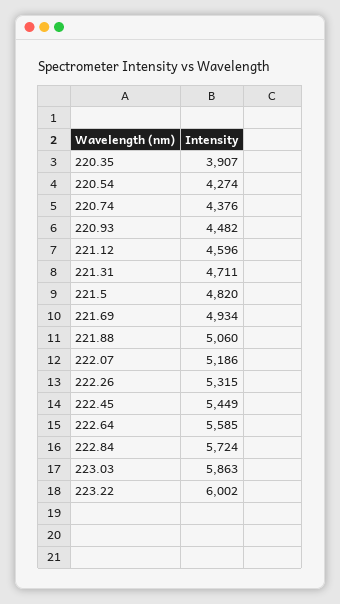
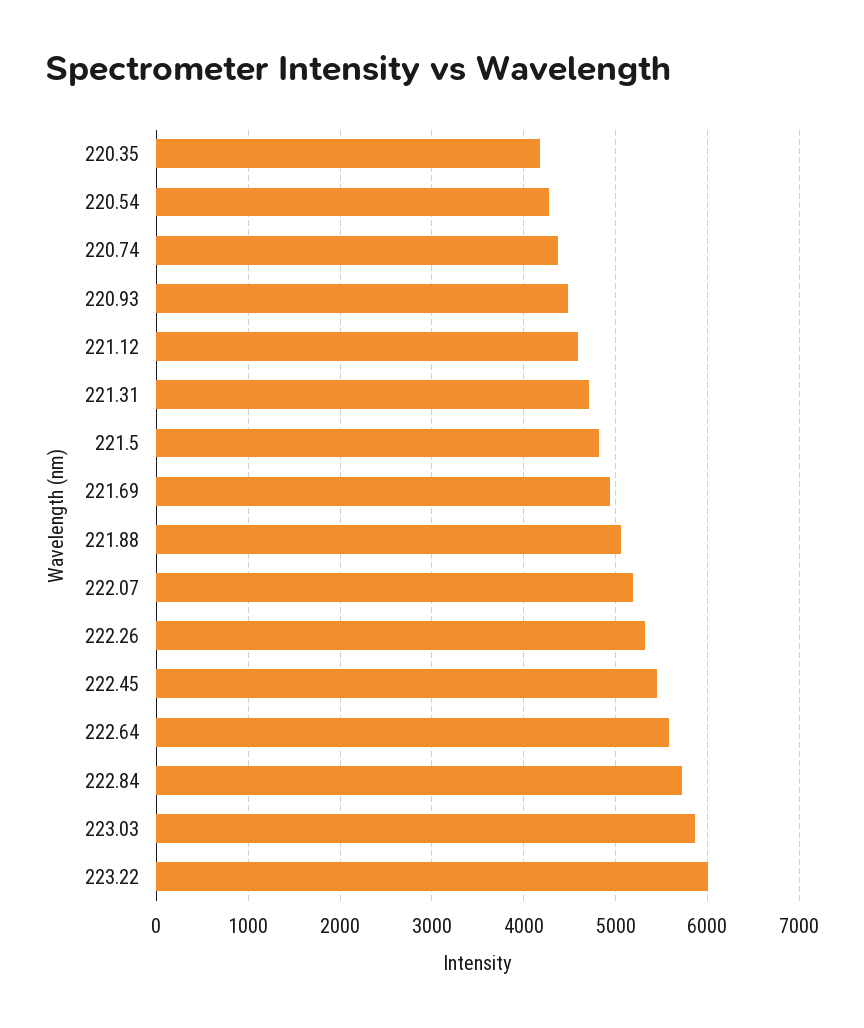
220.35: 3907 -> 4200

